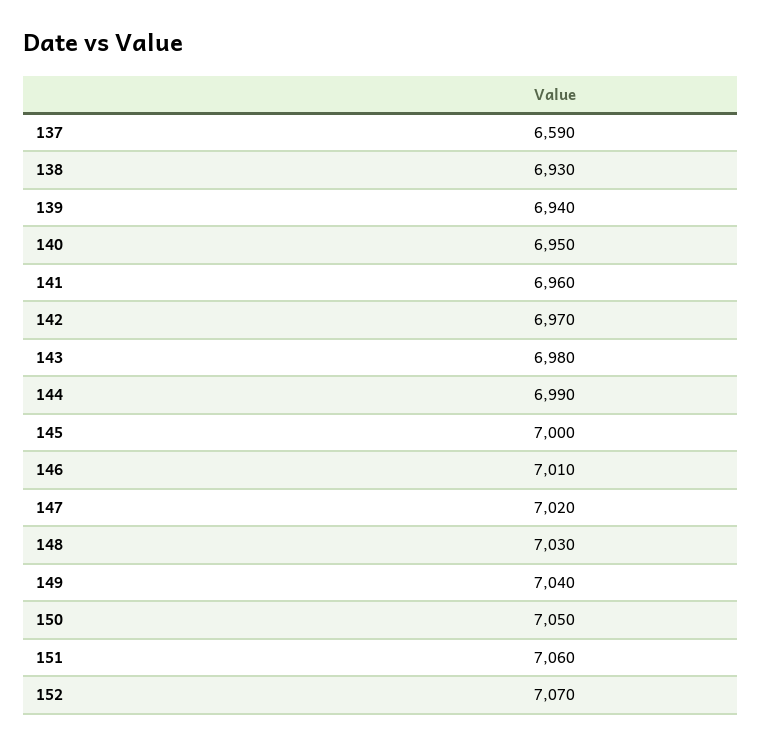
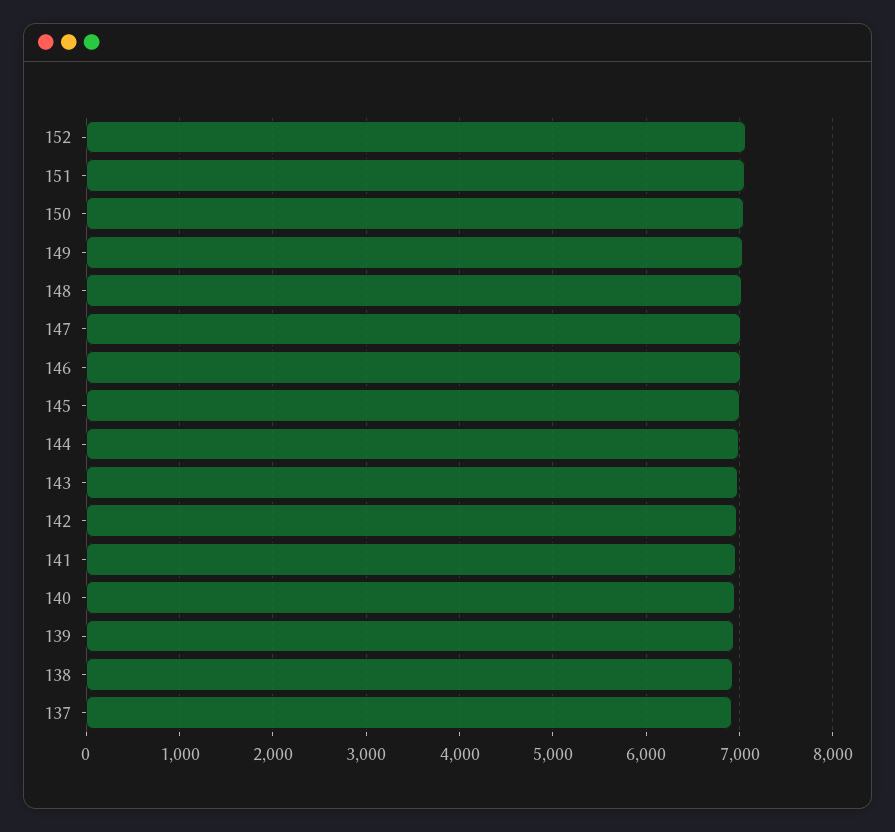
137: 6590 -> 6900

